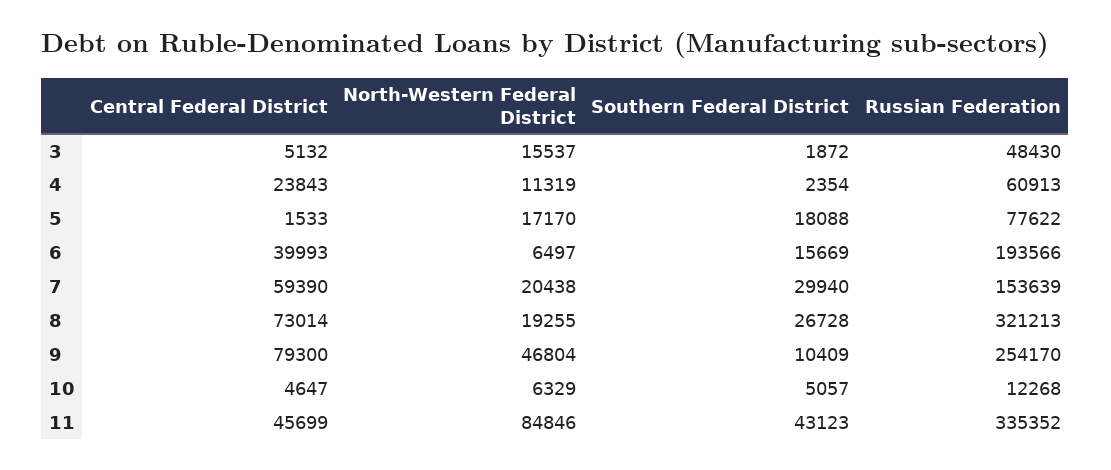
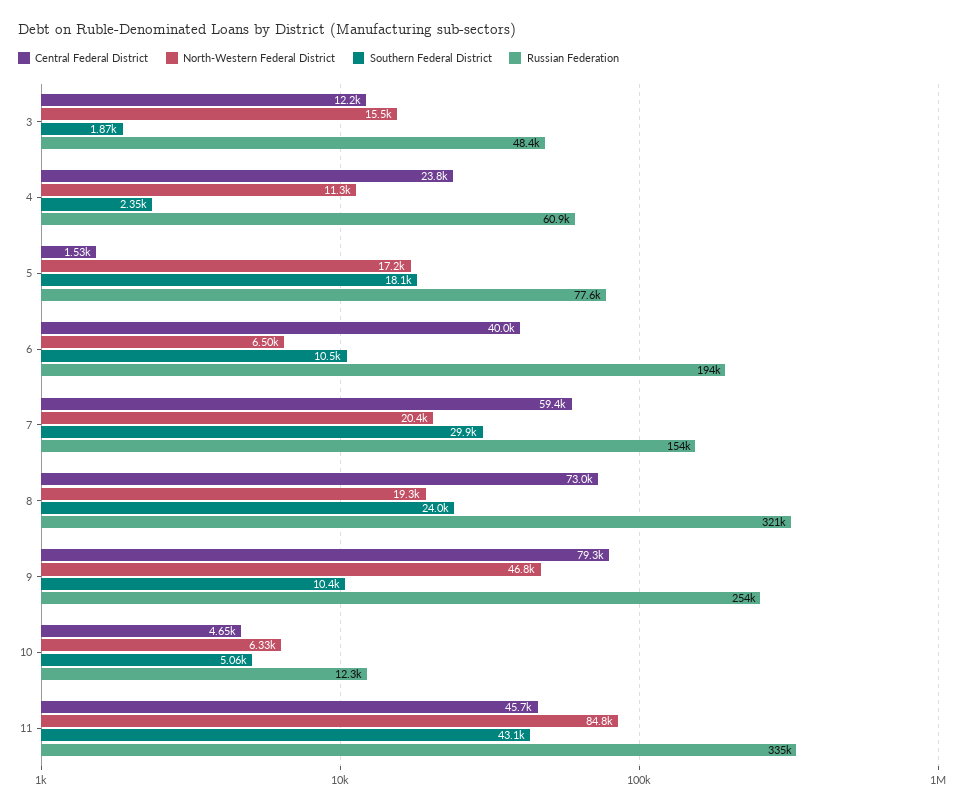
Central Federal District, 3: 5132 -> 12200
Southern Federal District, 6: 15669 -> 10500
Southern Federal District, 8: 26728 -> 24000

